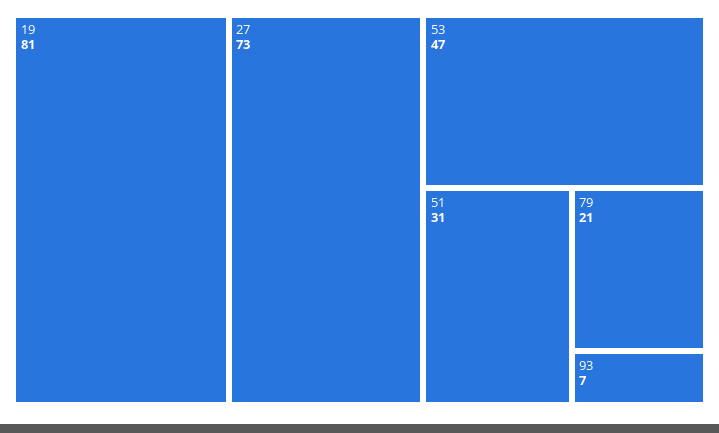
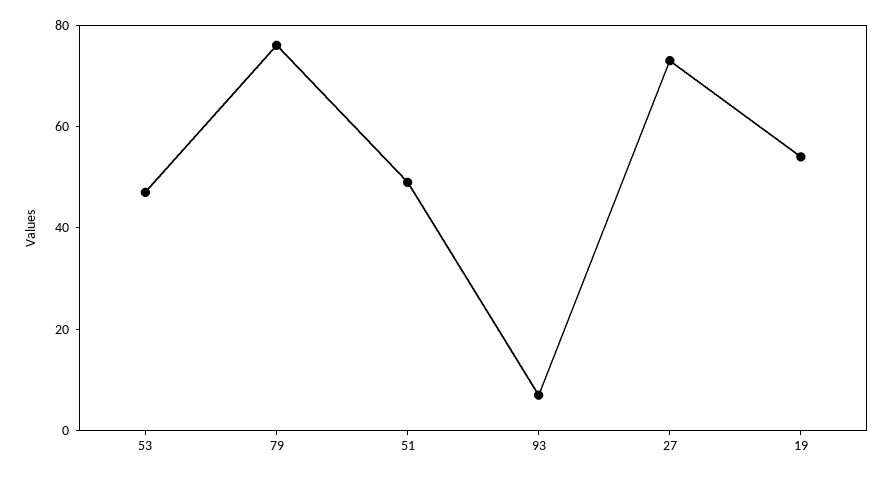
19: 81 -> 55
51: 31 -> 50
79: 21 -> 75

